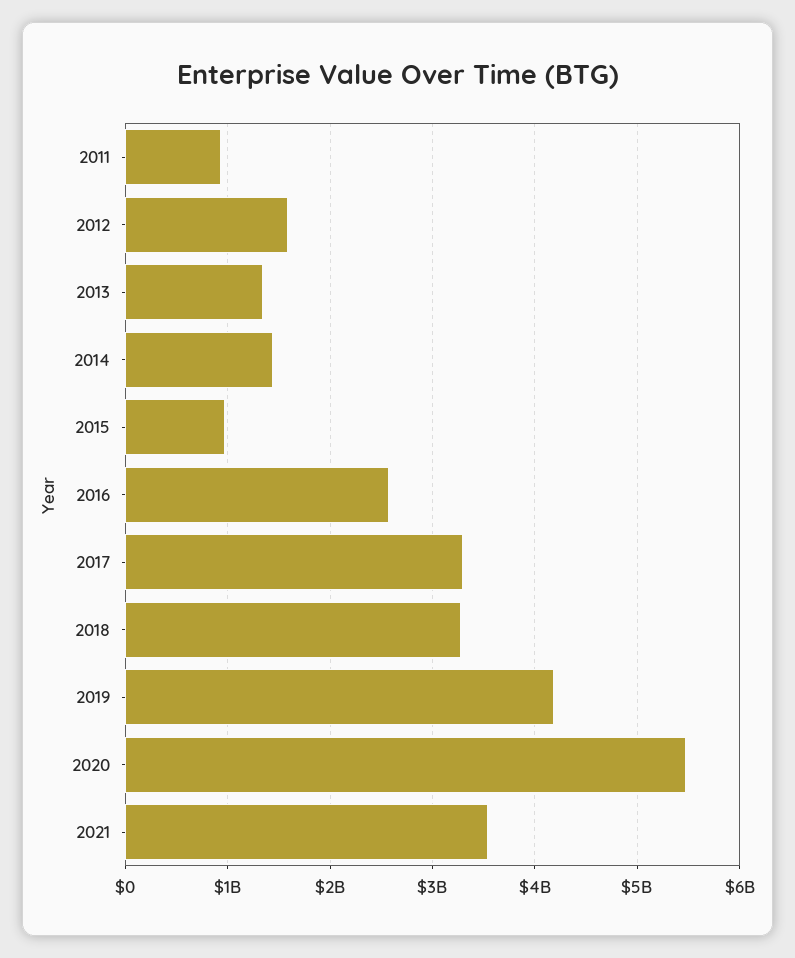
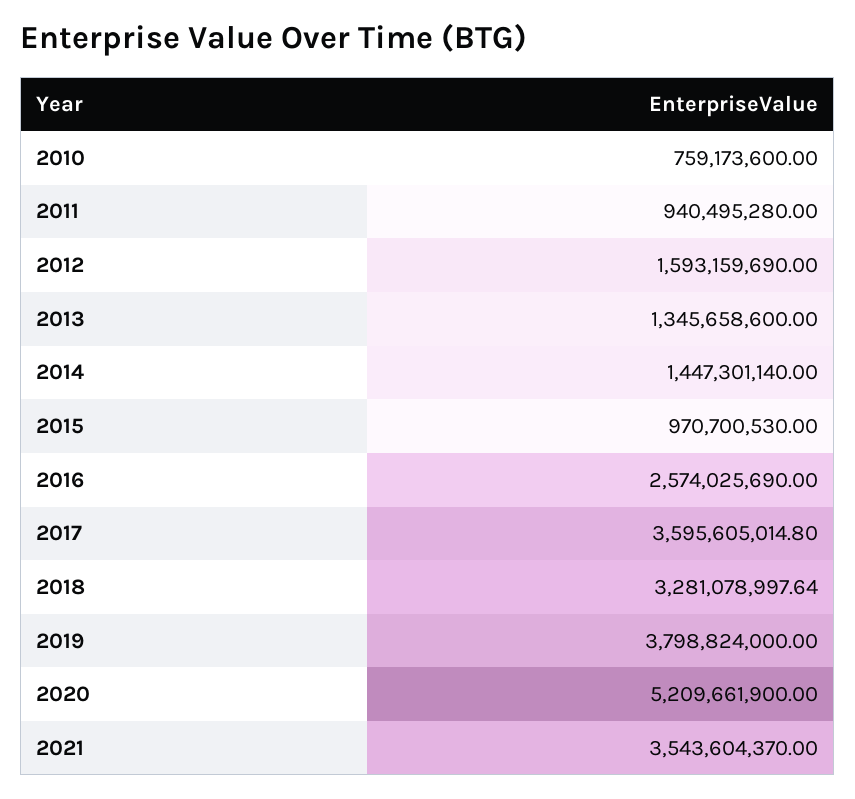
2017: 3300000000 -> 3595605014.8
2019: 4200000000 -> 3798824000
2020: 5500000000 -> 5209661900
2010: none -> 759173600

